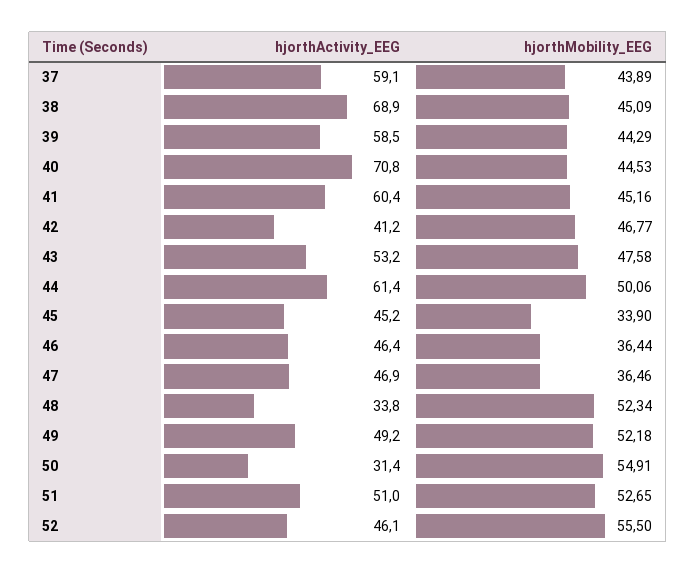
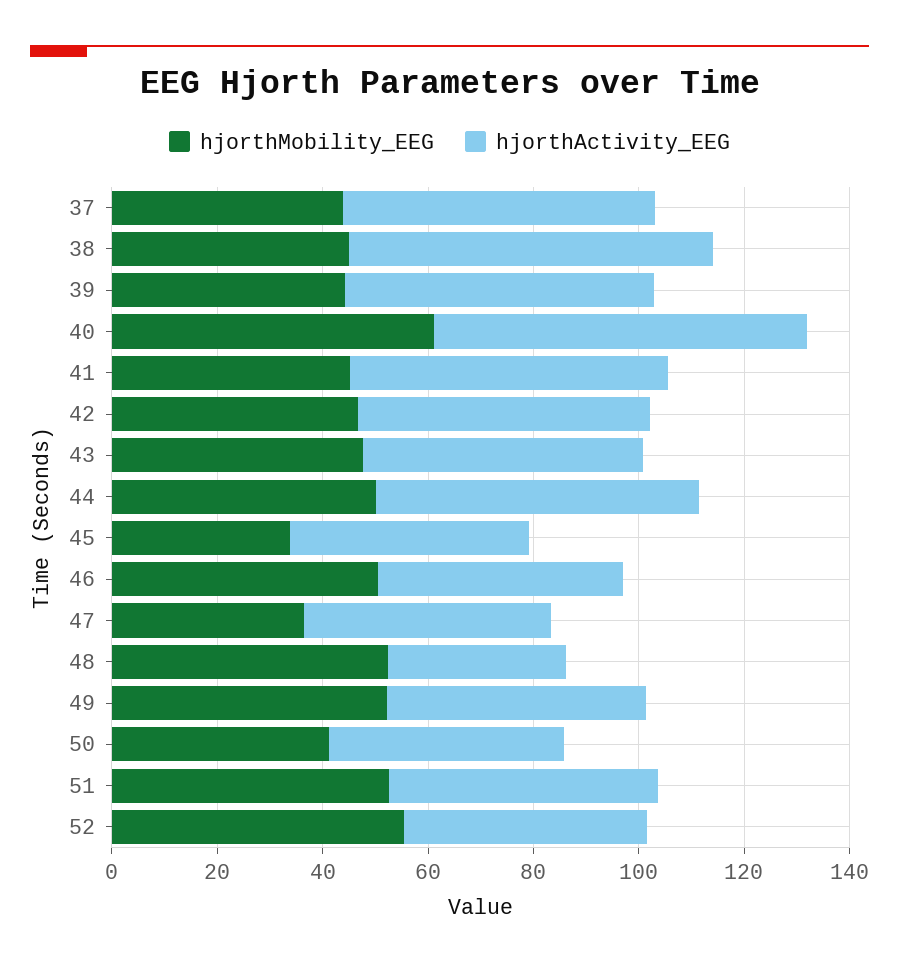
hjorthMobility_EEG, 40: 44.53 -> 60
hjorthActivity_EEG, 42: 41.2 -> 55
hjorthMobility_EEG, 46: 36.44 -> 50
hjorthActivity_EEG, 50: 31.4 -> 45
hjorthMobility_EEG, 50: 54.91 -> 40

